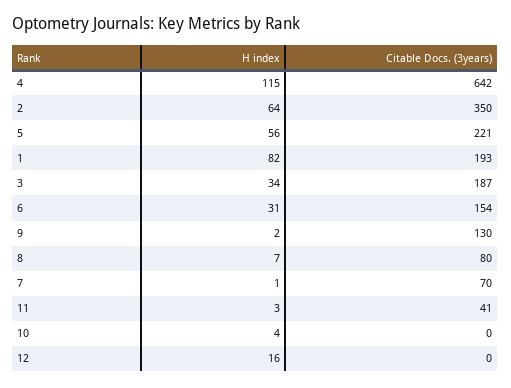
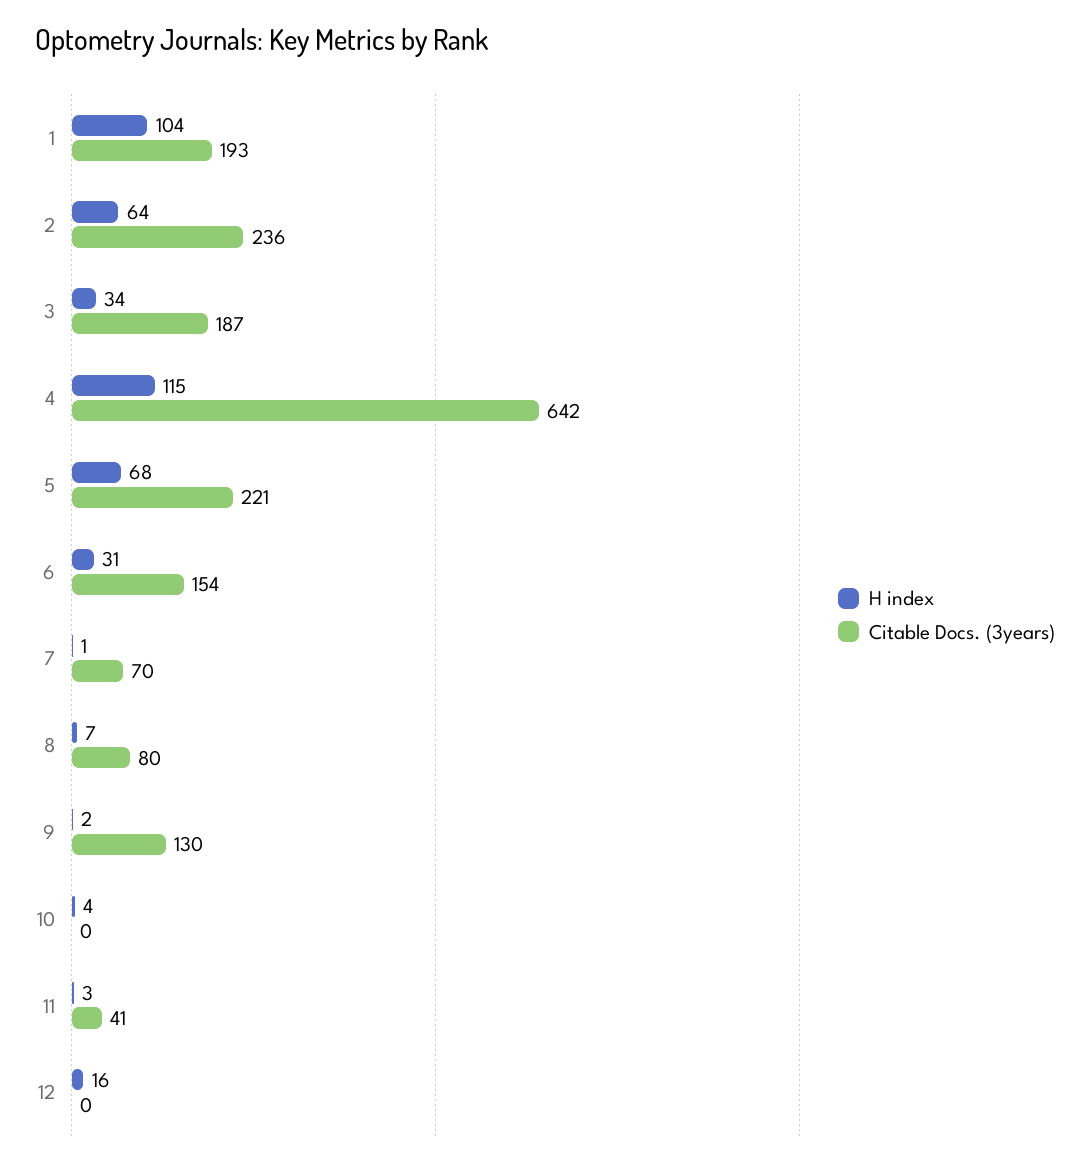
Citable Docs. (3years), 2: 350 -> 236
H index, 5: 56 -> 68
H index, 1: 82 -> 104

